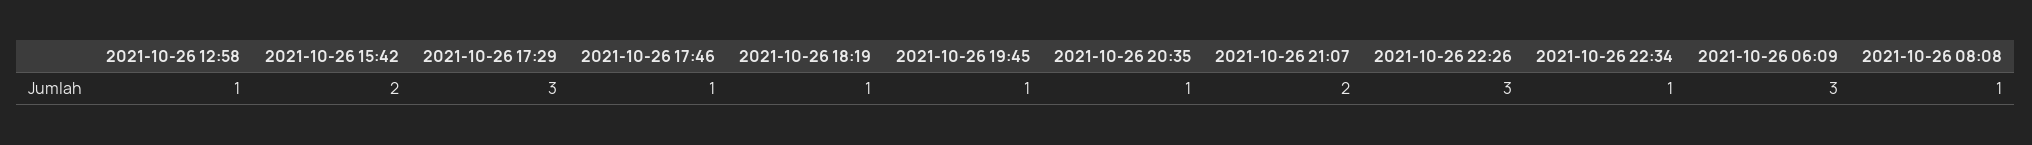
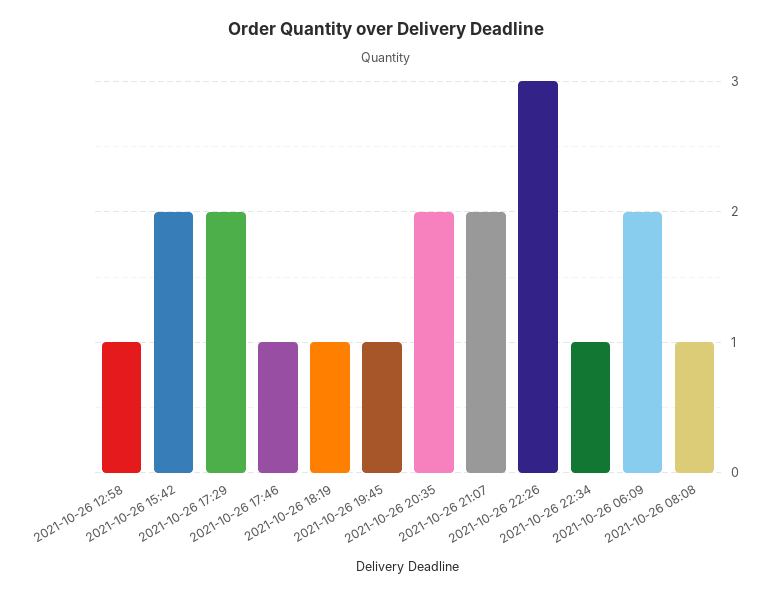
2021-10-26 17:29: 3 -> 2
2021-10-26 20:35: 1 -> 2
2021-10-26 06:09: 3 -> 2

